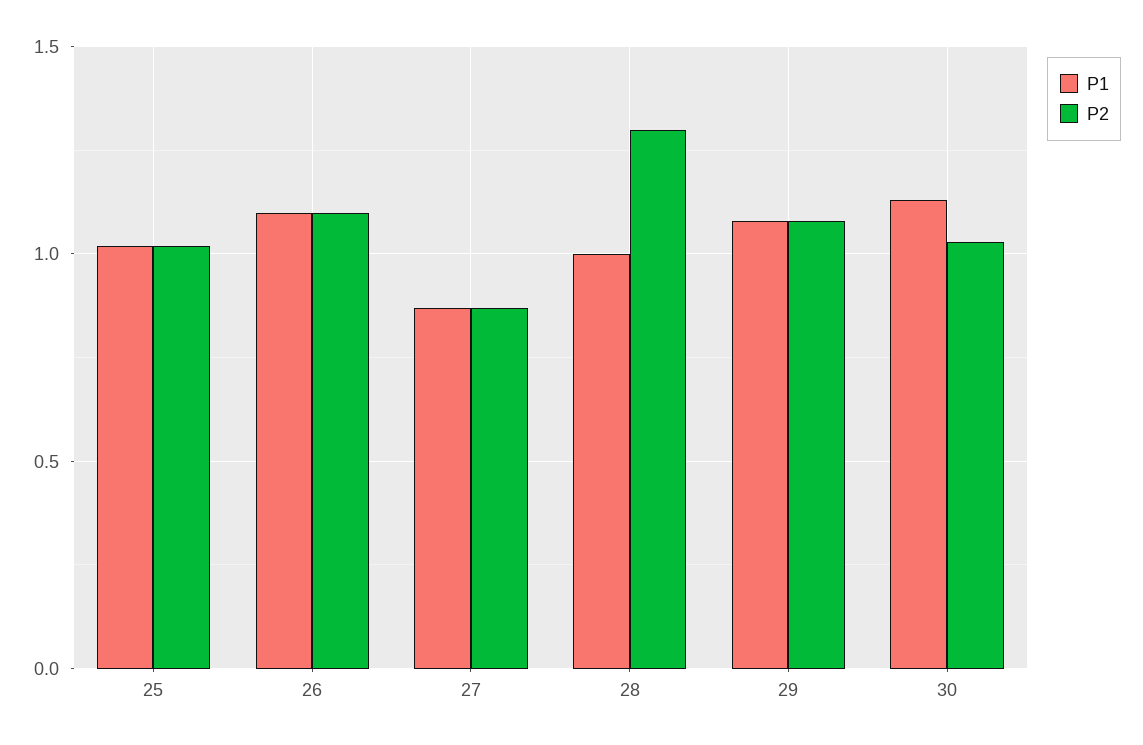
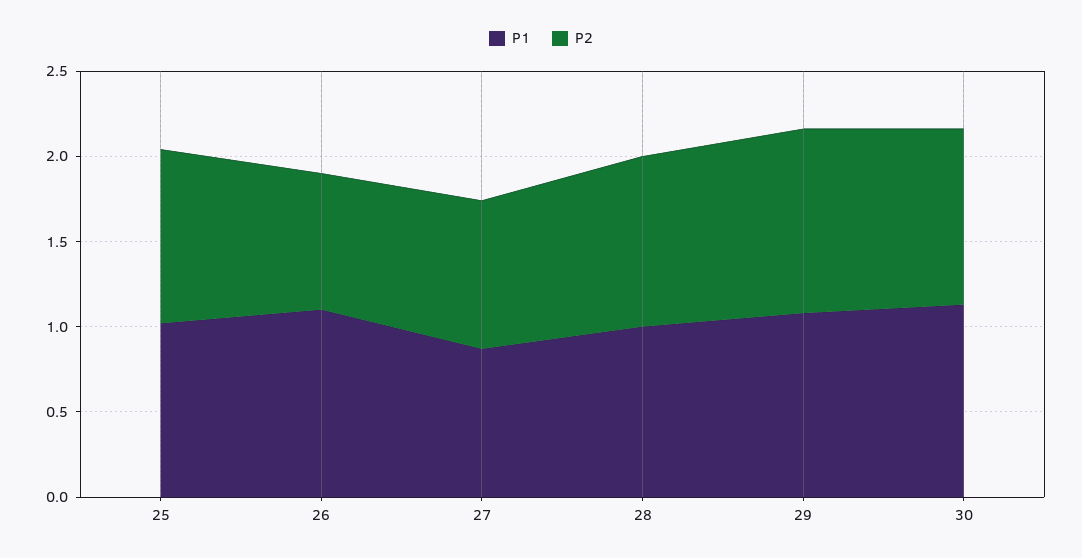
P2, 26: 1.1 -> 0.8
P2, 28: 1.3 -> 1

